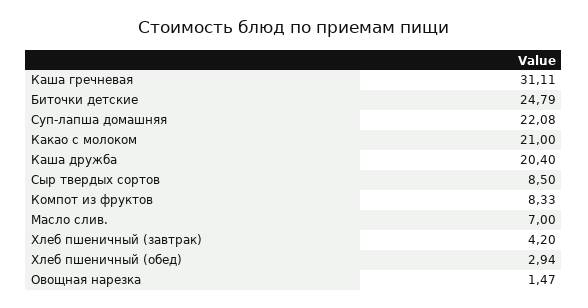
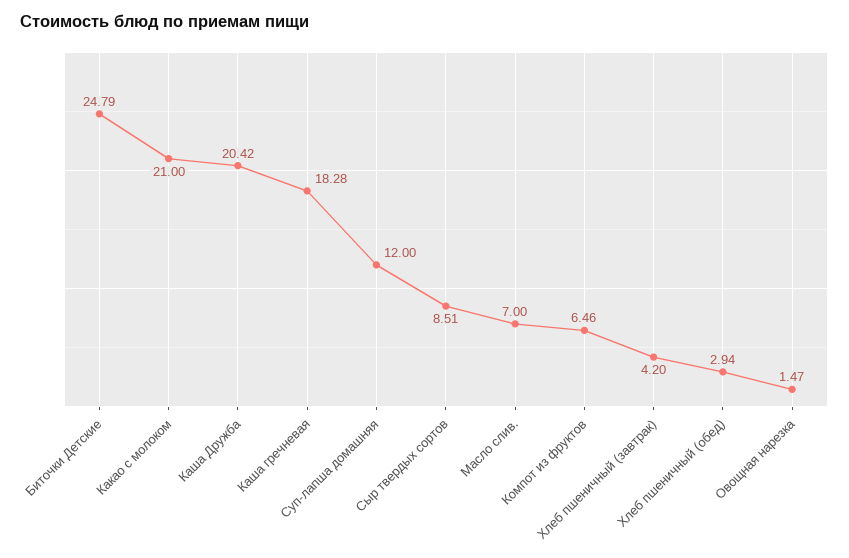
Каша гречневая: 31.11 -> 18.28
Суп-лапша домашняя: 22.08 -> 12
Каша дружба: 20.4 -> 20.42
Сыр твердых сортов: 8.5 -> 8.51
Компот из фруктов: 8.33 -> 6.46

